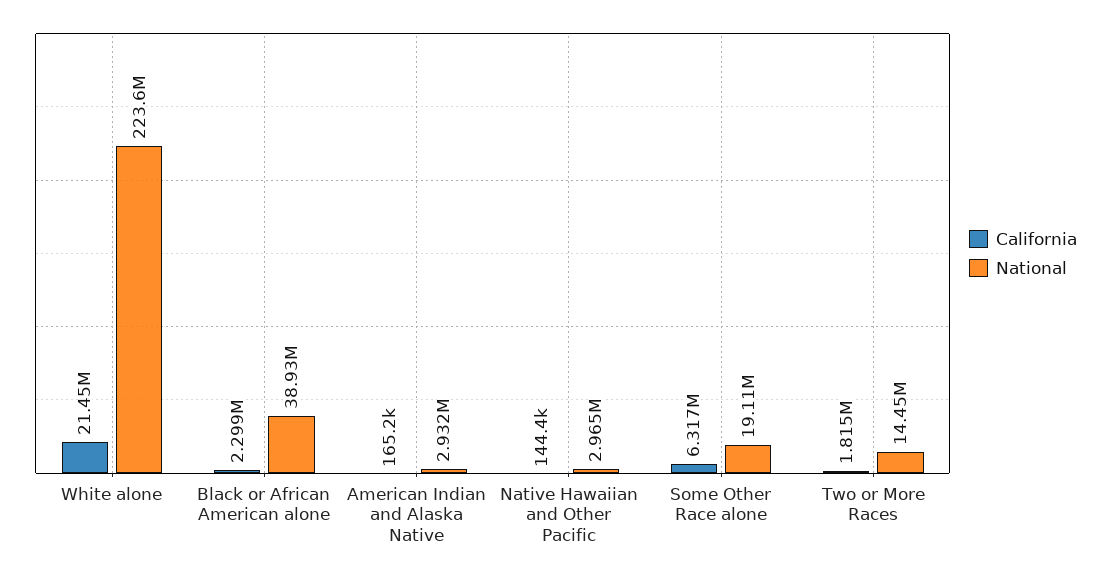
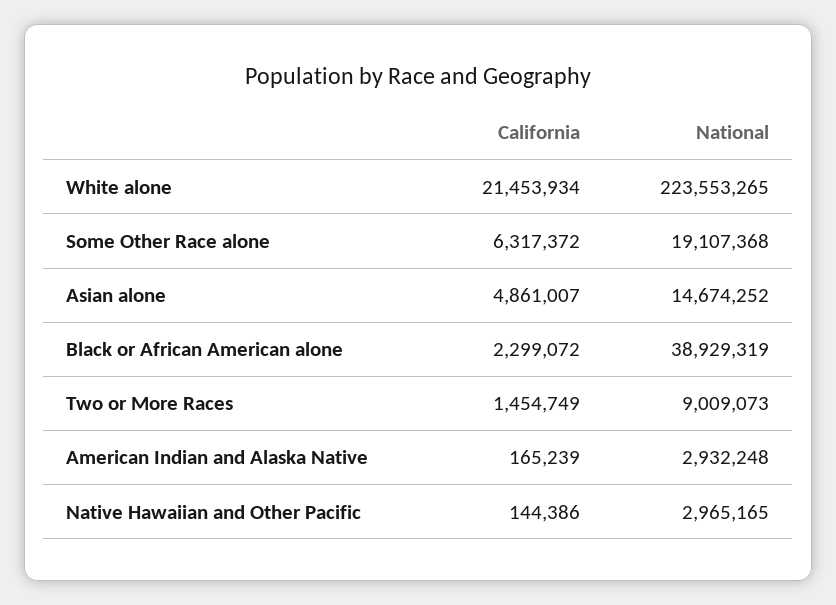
California, Two or More Races: 1815000 -> 1454749
National, Two or More Races: 14450000 -> 9009073
California, Asian alone: none -> 4861007
National, Asian alone: none -> 14674252

